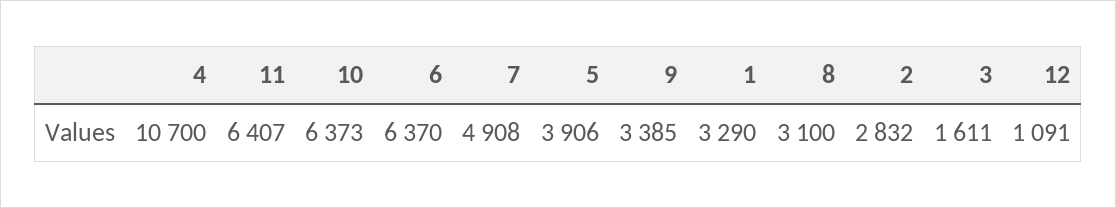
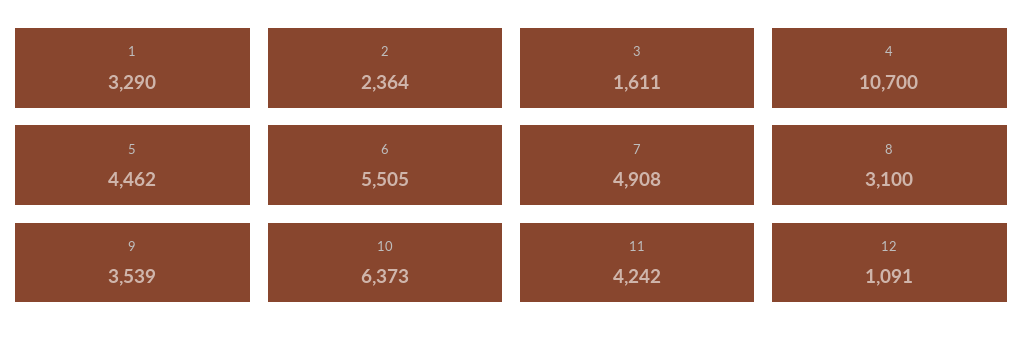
11: 6407 -> 4242
6: 6370 -> 5505
5: 3906 -> 4462
9: 3385 -> 3539
2: 2832 -> 2364

